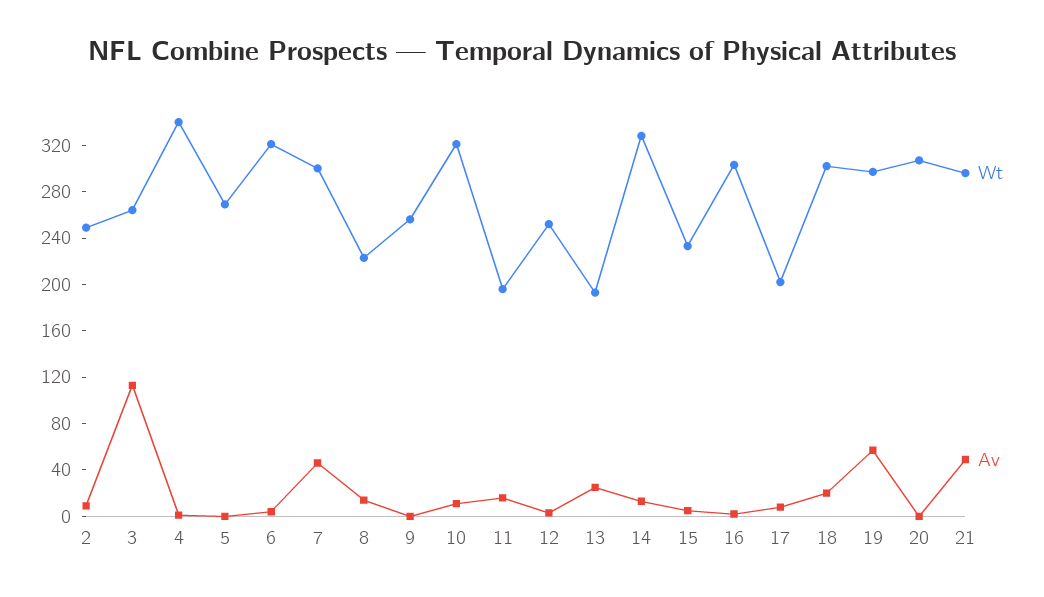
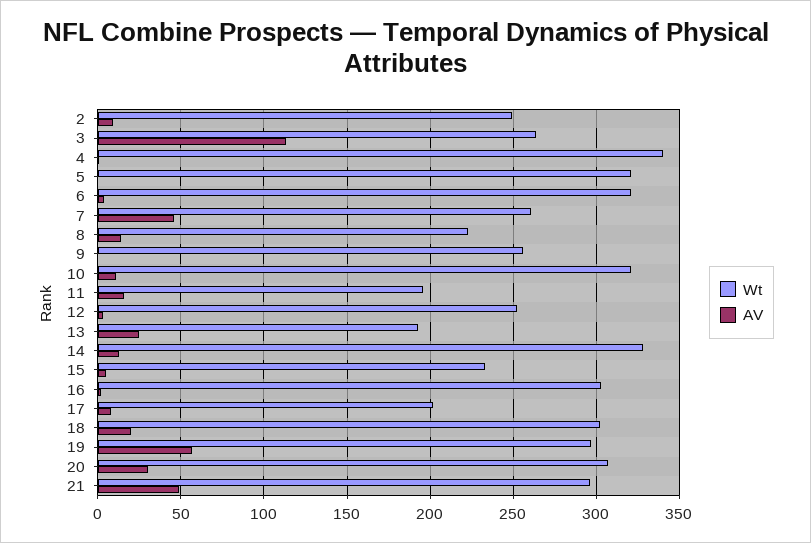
Wt, 5: 270 -> 320
Wt, 7: 300 -> 260
Av, 20: 0 -> 30

